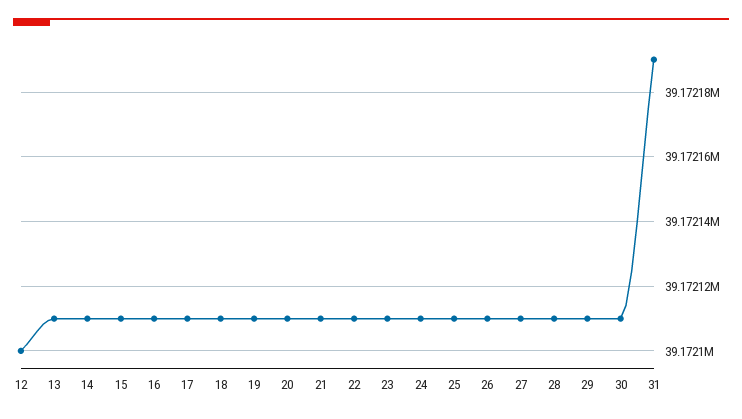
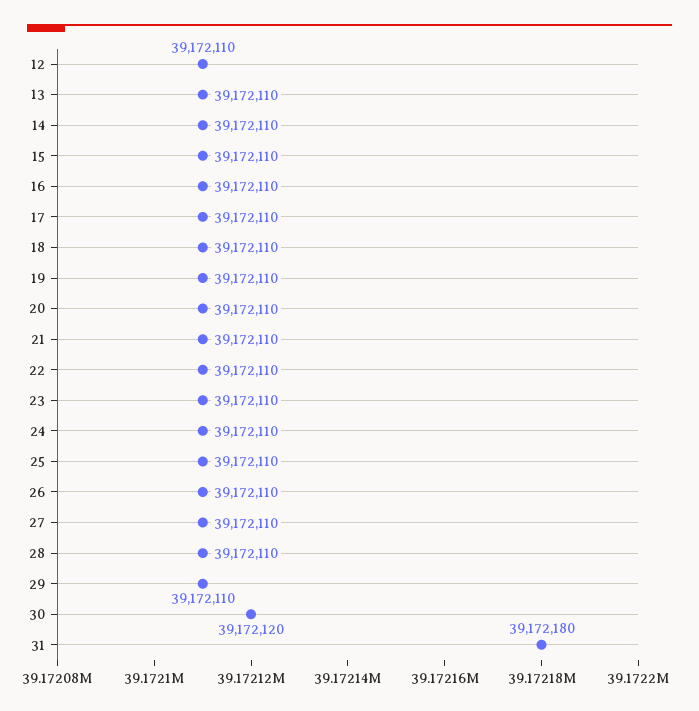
12: 39172100 -> 39172110
30: 39172110 -> 39172120
31: 39172190 -> 39172180

